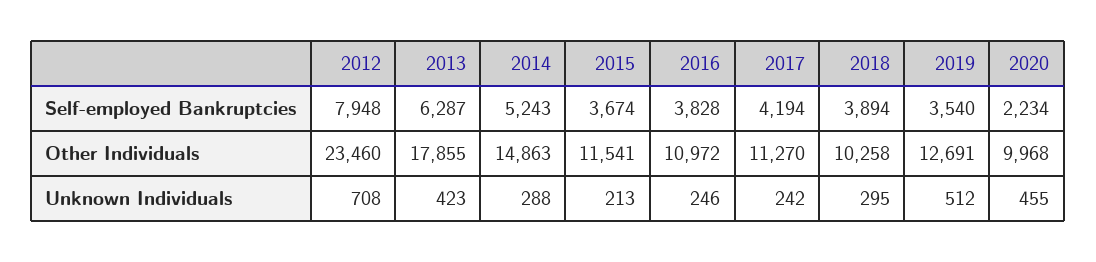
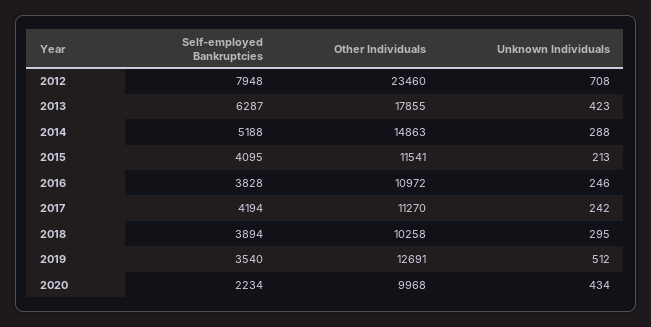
2014, Self-employed Bankruptcies: 5243 -> 5188
2015, Self-employed Bankruptcies: 3674 -> 4095
2020, Unknown Individuals: 455 -> 434

